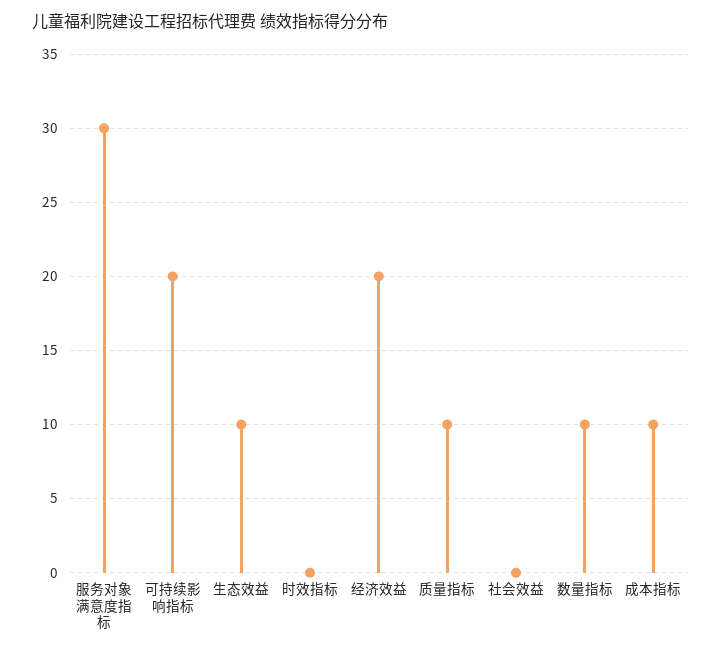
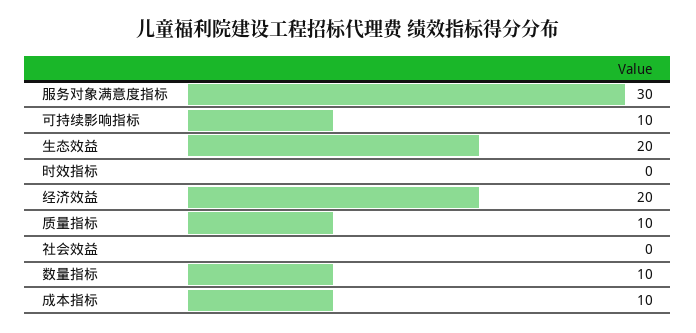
可持续影响指标: 20 -> 10
生态效益: 10 -> 20

